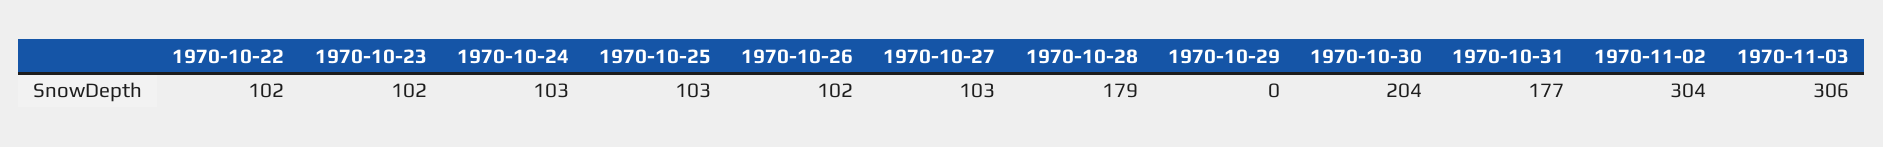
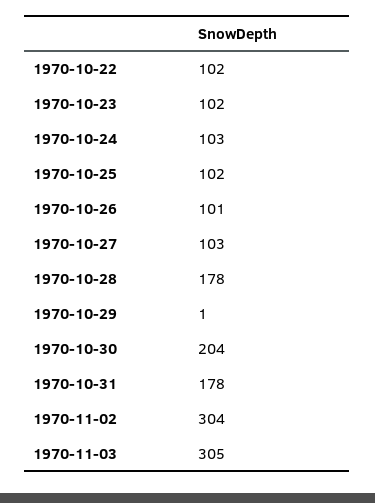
1970-10-25: 103 -> 102
1970-10-26: 102 -> 101
1970-10-28: 179 -> 178
1970-10-29: 0 -> 1
1970-10-31: 177 -> 178
1970-11-03: 306 -> 305

